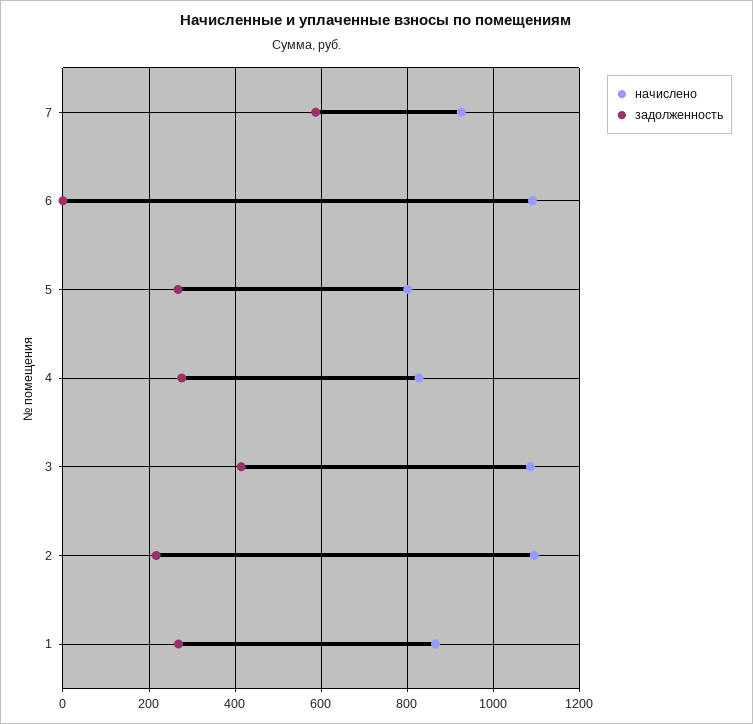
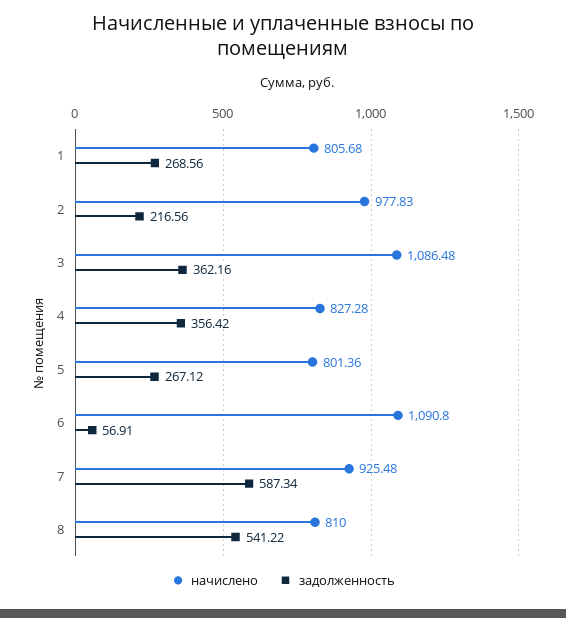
задолженность, 6: 0 -> 56.91
задолженность, 4: 280 -> 356.42
задолженность, 3: 420 -> 362.16
начислено, 2: 1100 -> 977.83
начислено, 1: 860 -> 805.68
начислено, 8: none -> 810
задолженность, 8: none -> 541.22

